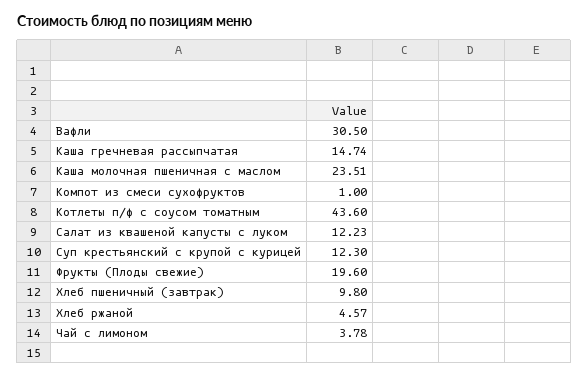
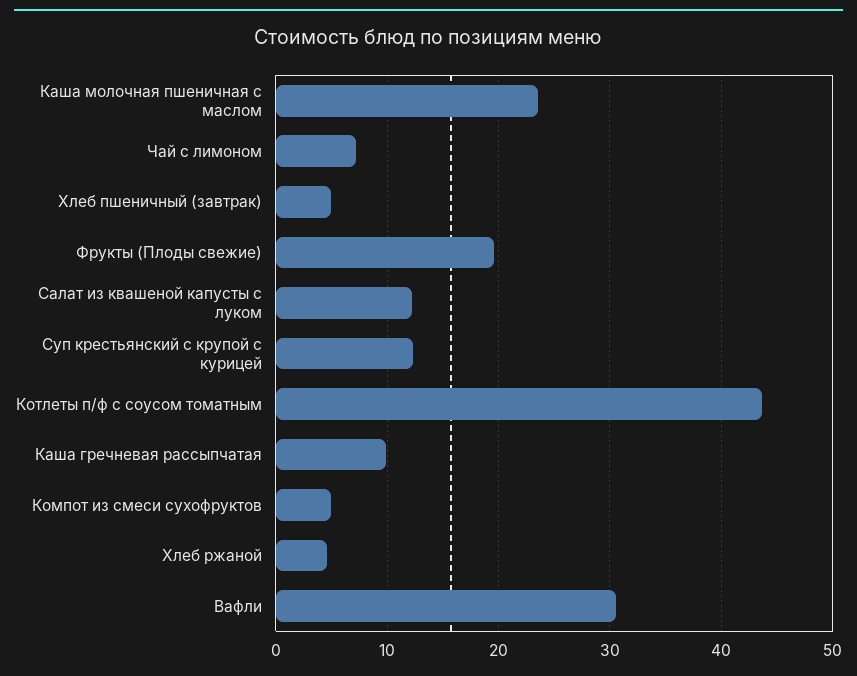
Каша гречневая рассыпчатая: 14.74 -> 10
Компот из смеси сухофруктов: 1 -> 5
Хлеб пшеничный (завтрак): 9.8 -> 5
Чай с лимоном: 3.78 -> 7

